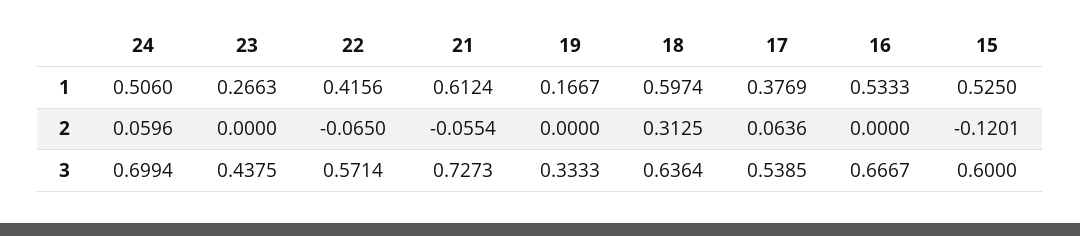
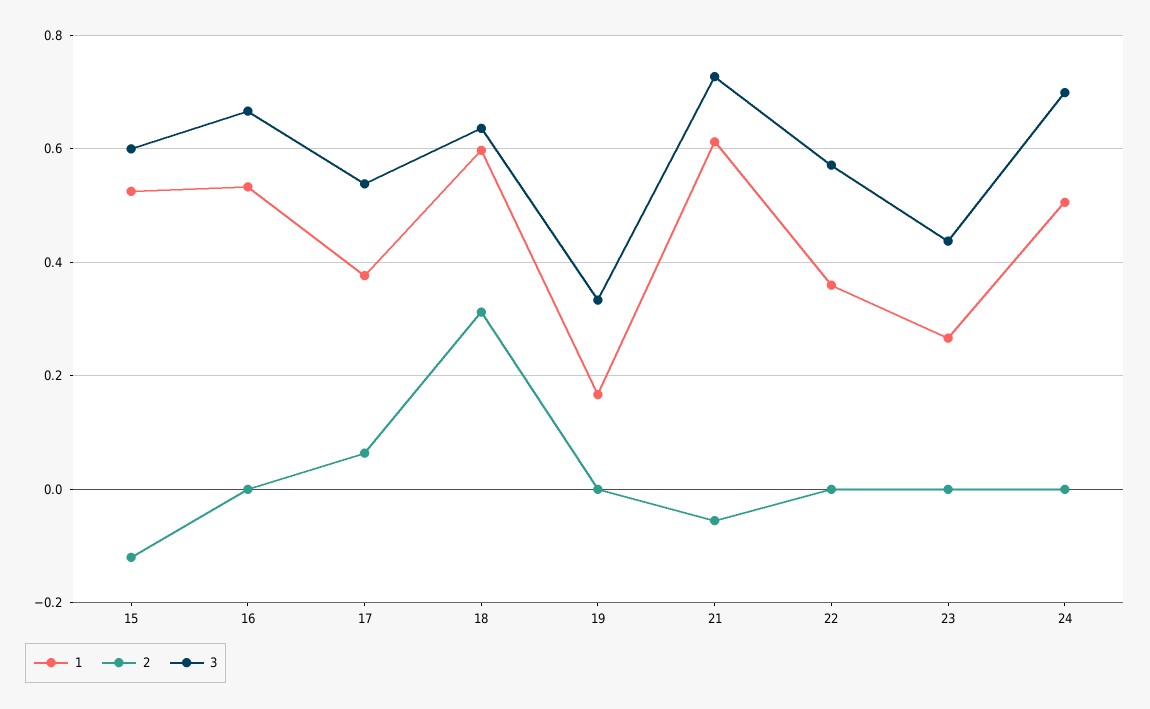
1, 22: 0.4156 -> 0.36
2, 24: 0.0596 -> 0
2, 22: -0.065 -> 0

